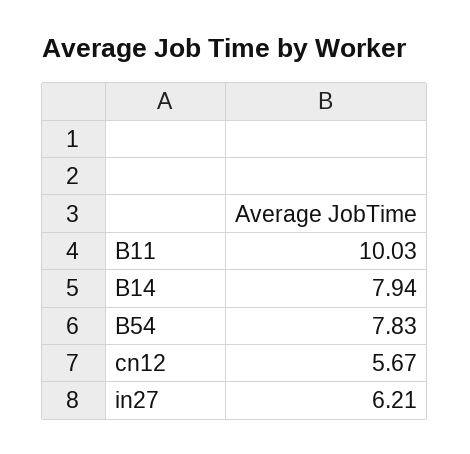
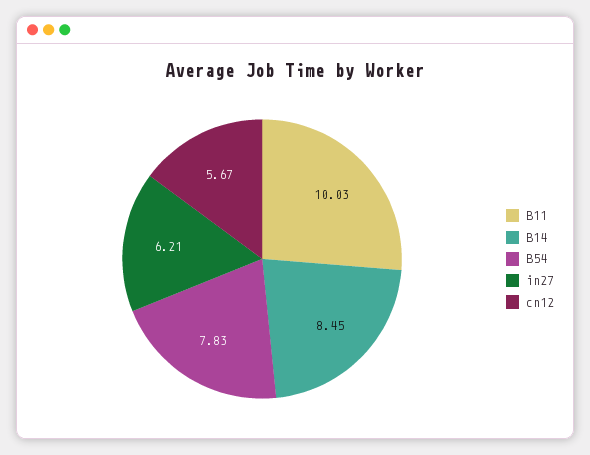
B14: 7.94 -> 8.45

